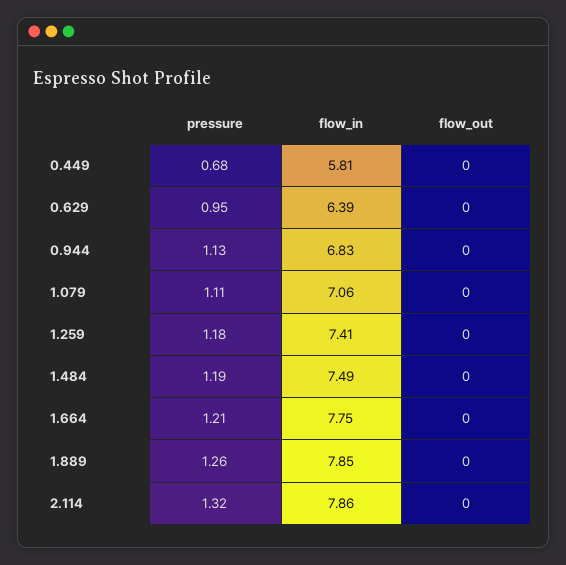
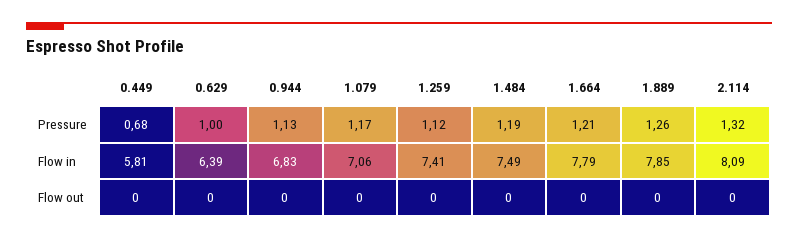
pressure, 0.629: 0.95 -> 1
pressure, 1.079: 1.11 -> 1.17
pressure, 1.259: 1.18 -> 1.12
flow_in, 1.664: 7.75 -> 7.79
flow_in, 2.114: 7.86 -> 8.09

